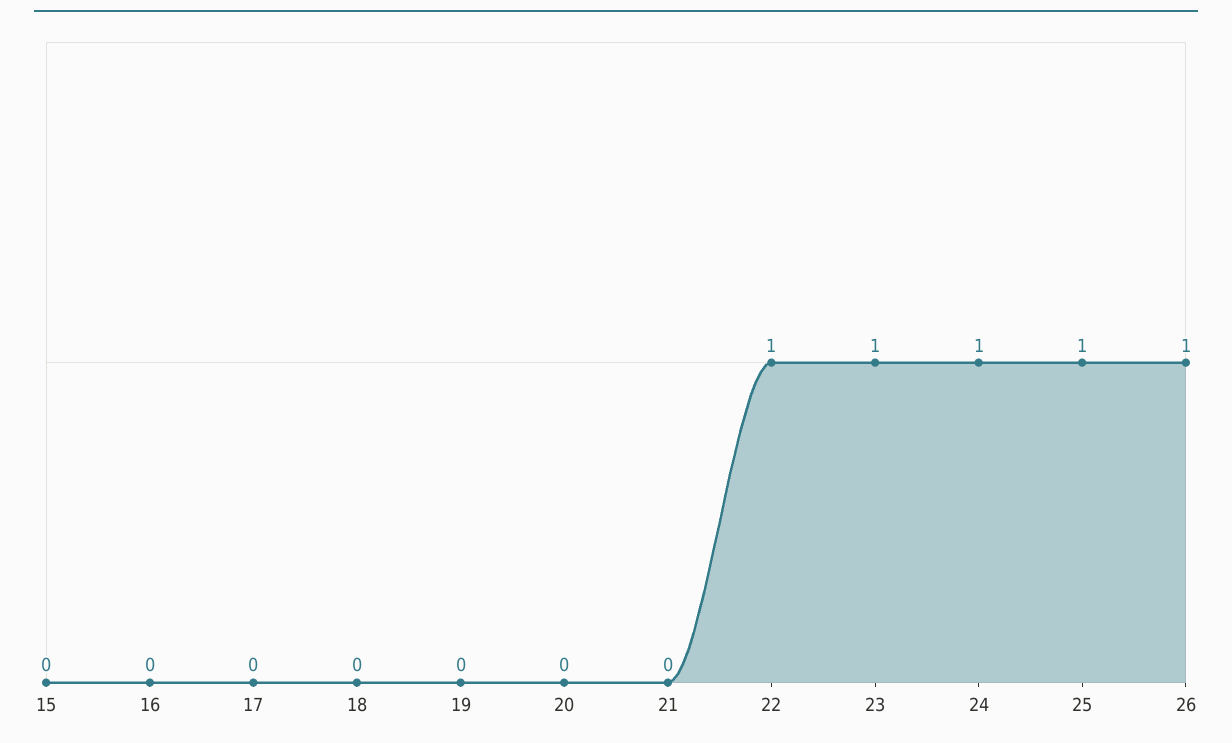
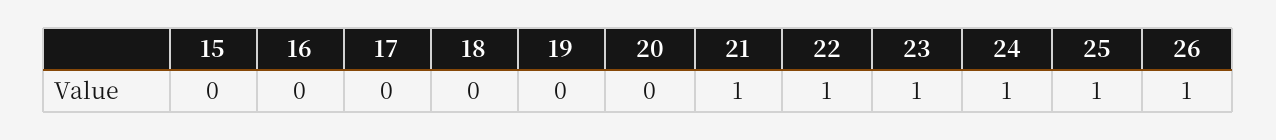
21: 0 -> 1

